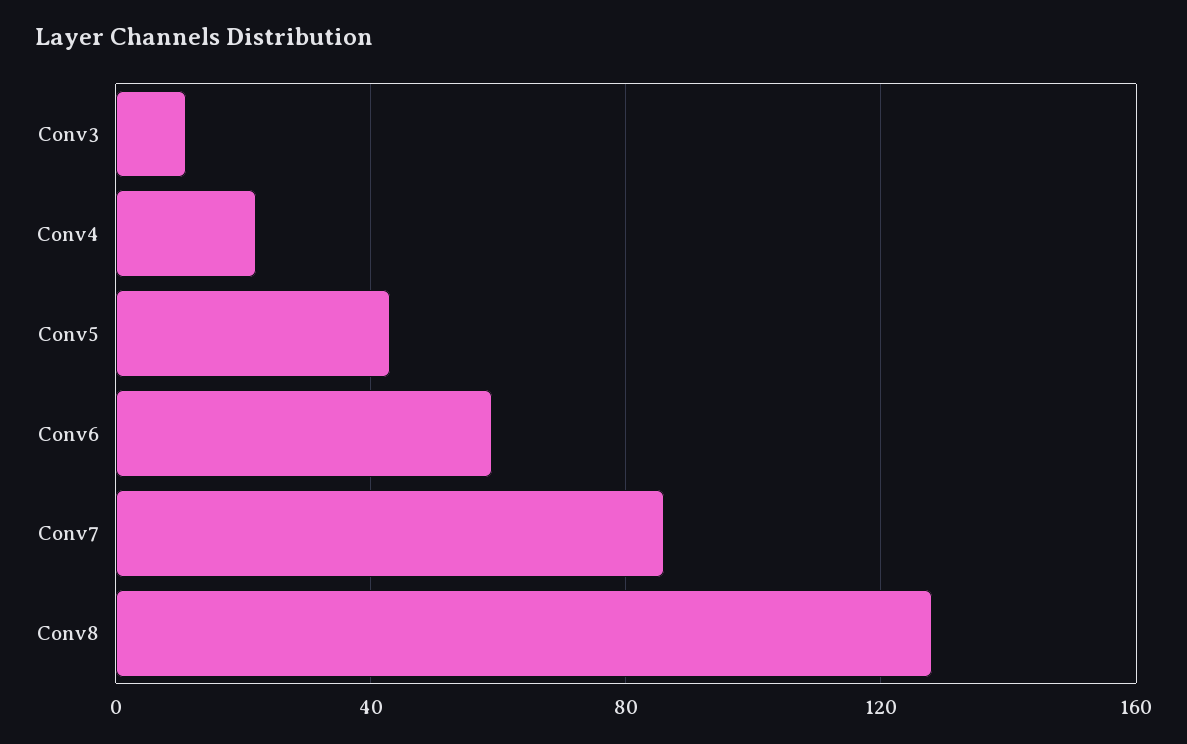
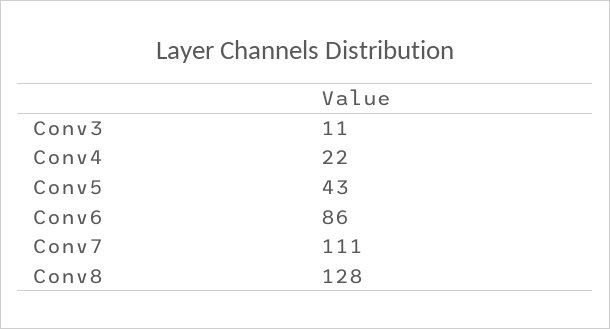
Conv6: 60 -> 86
Conv7: 85 -> 111

